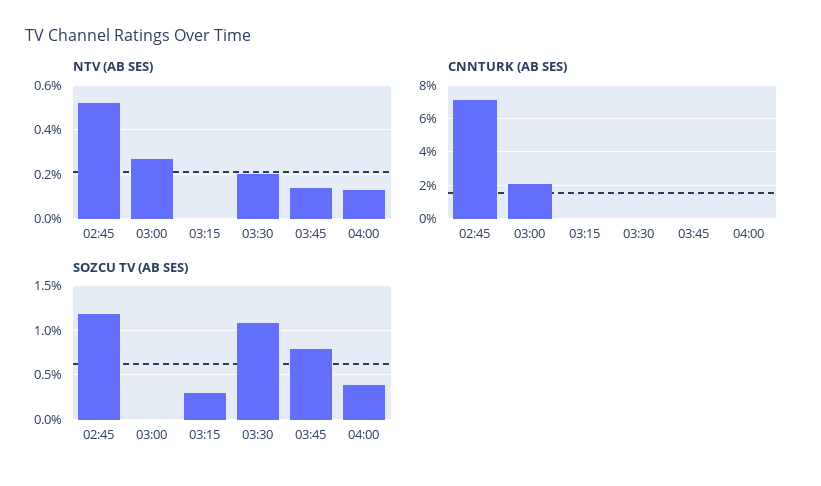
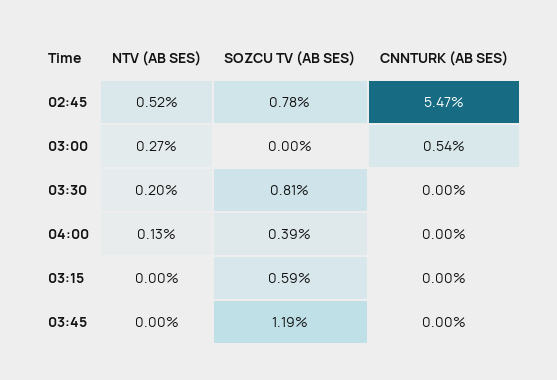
NTV (AB SES), 03:45: 0.15 -> 0
CNNTURK (AB SES), 02:45: 7 -> 5.47
CNNTURK (AB SES), 03:00: 2 -> 0.54
SOZCU TV (AB SES), 02:45: 1.2 -> 0.78
SOZCU TV (AB SES), 03:15: 0.3 -> 0.59
SOZCU TV (AB SES), 03:30: 1.1 -> 0.81
SOZCU TV (AB SES), 03:45: 0.8 -> 1.19

